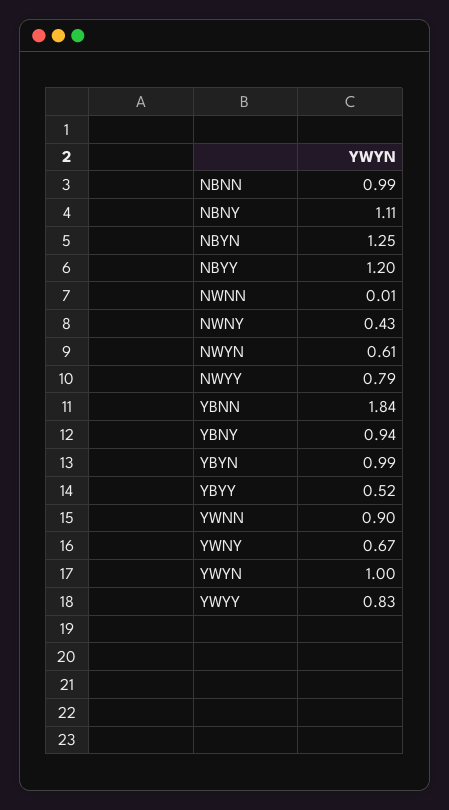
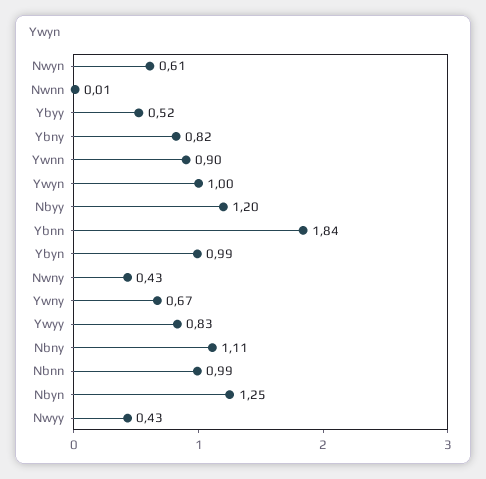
NWYY: 0.79 -> 0.43
YBNY: 0.94 -> 0.82

